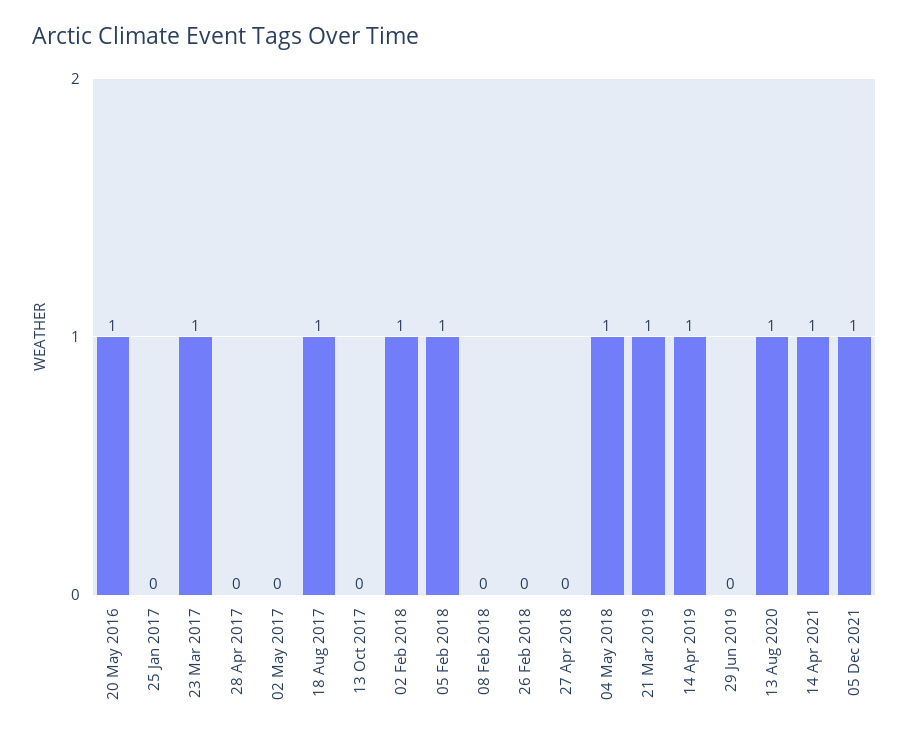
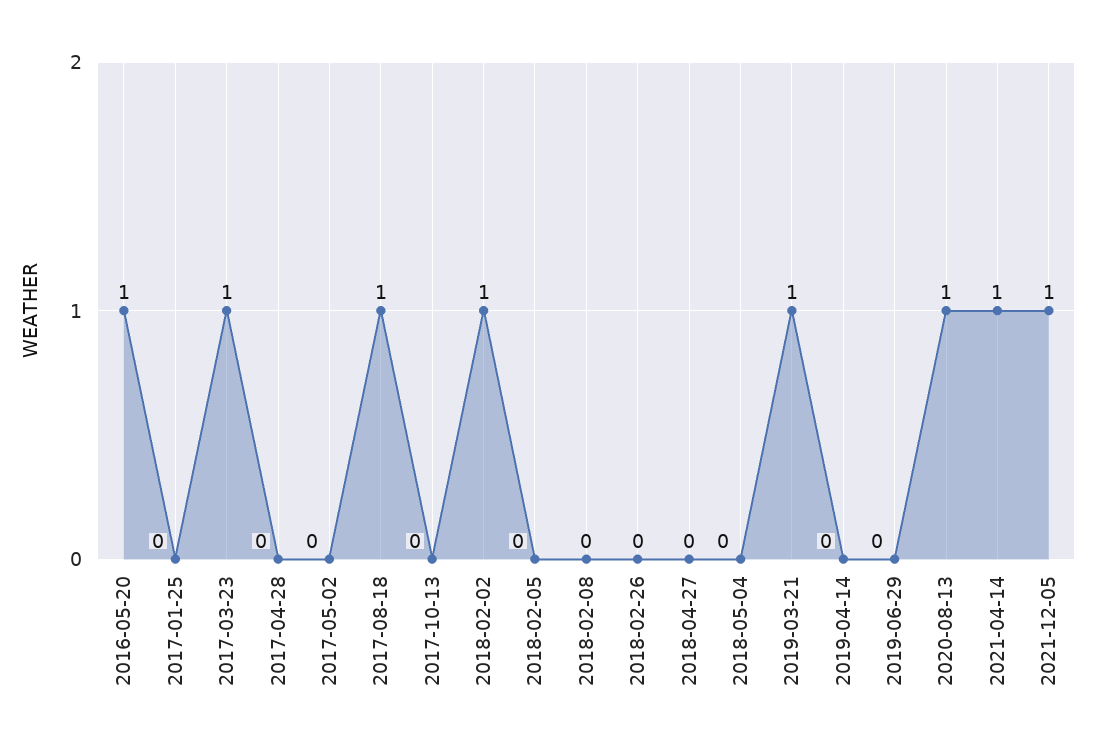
05 Feb 2018: 1 -> 0
04 May 2018: 1 -> 0
14 Apr 2019: 1 -> 0

